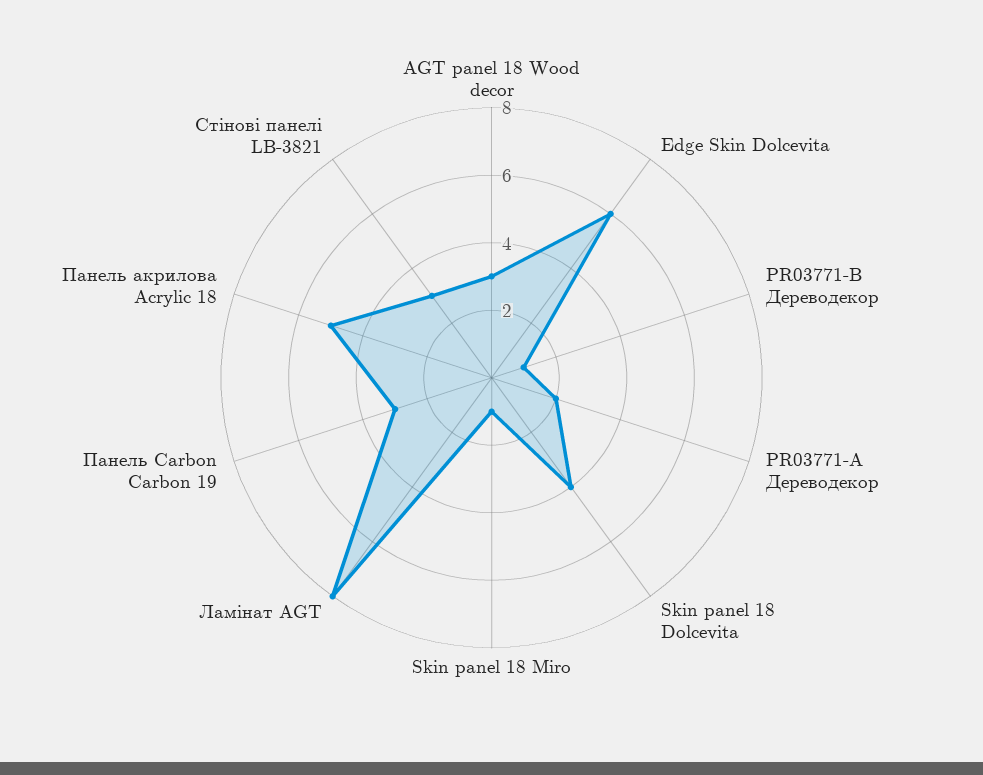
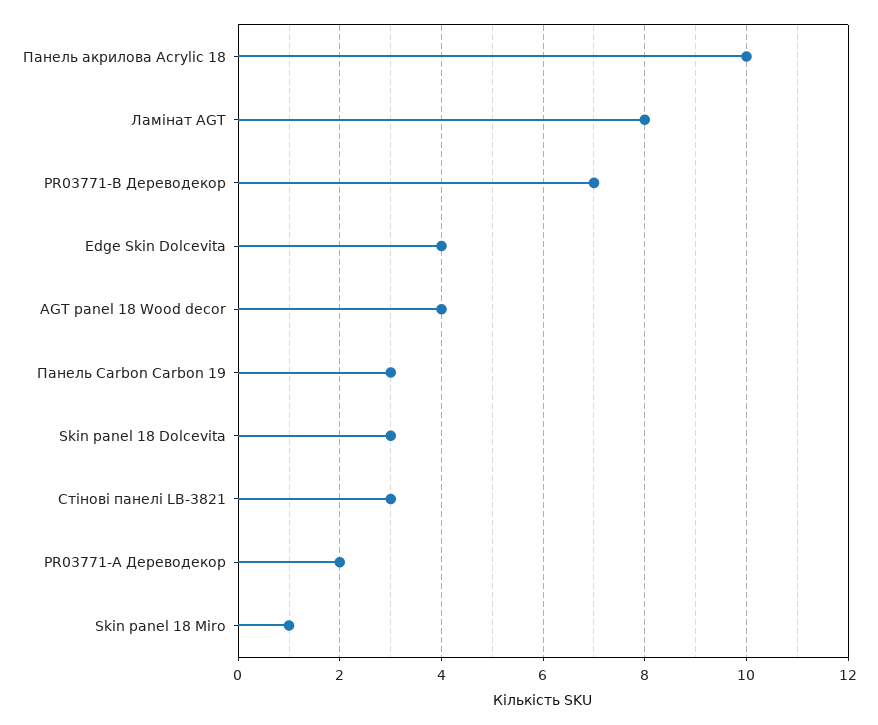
AGT panel 18 Wood decor: 3 -> 4
Edge Skin Dolcevita: 6 -> 4
PR03771-B Дереводекор: 1 -> 7
Skin panel 18 Dolcevita: 4 -> 3
Панель акрилова Acrylic 18: 5 -> 10

